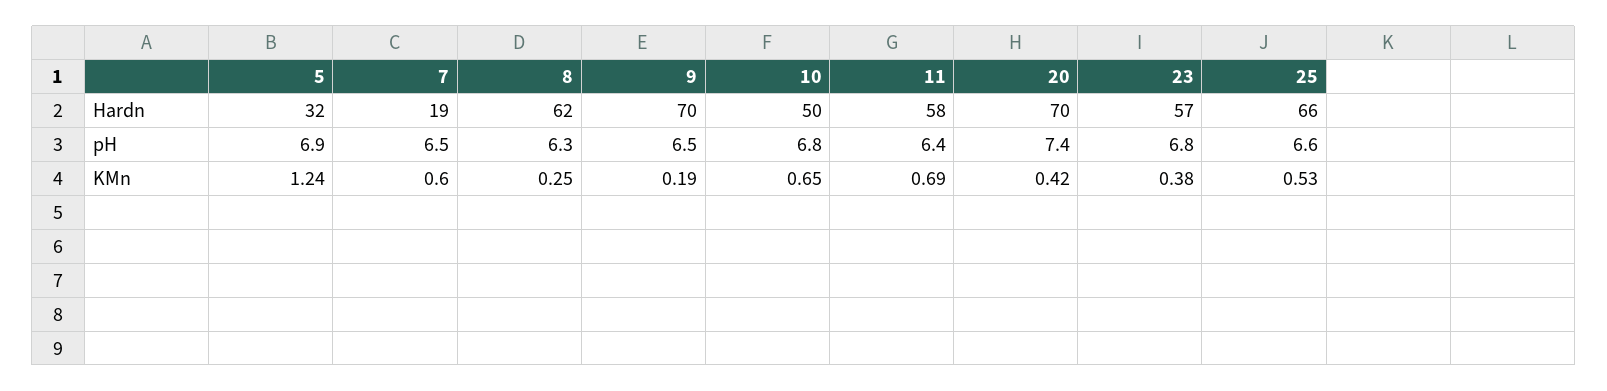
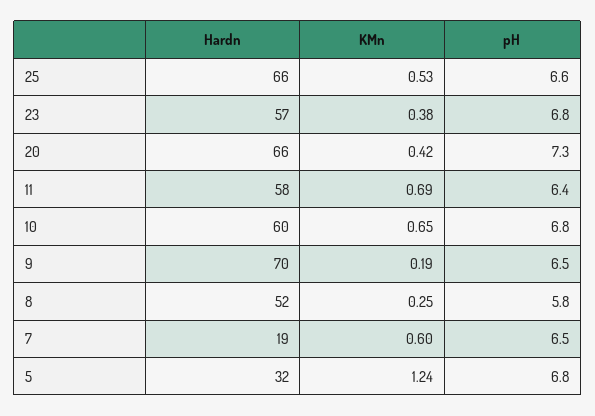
8, Hardn: 62 -> 52
10, Hardn: 50 -> 60
20, Hardn: 70 -> 66
5, pH: 6.9 -> 6.8
8, pH: 6.3 -> 5.8
20, pH: 7.4 -> 7.3

